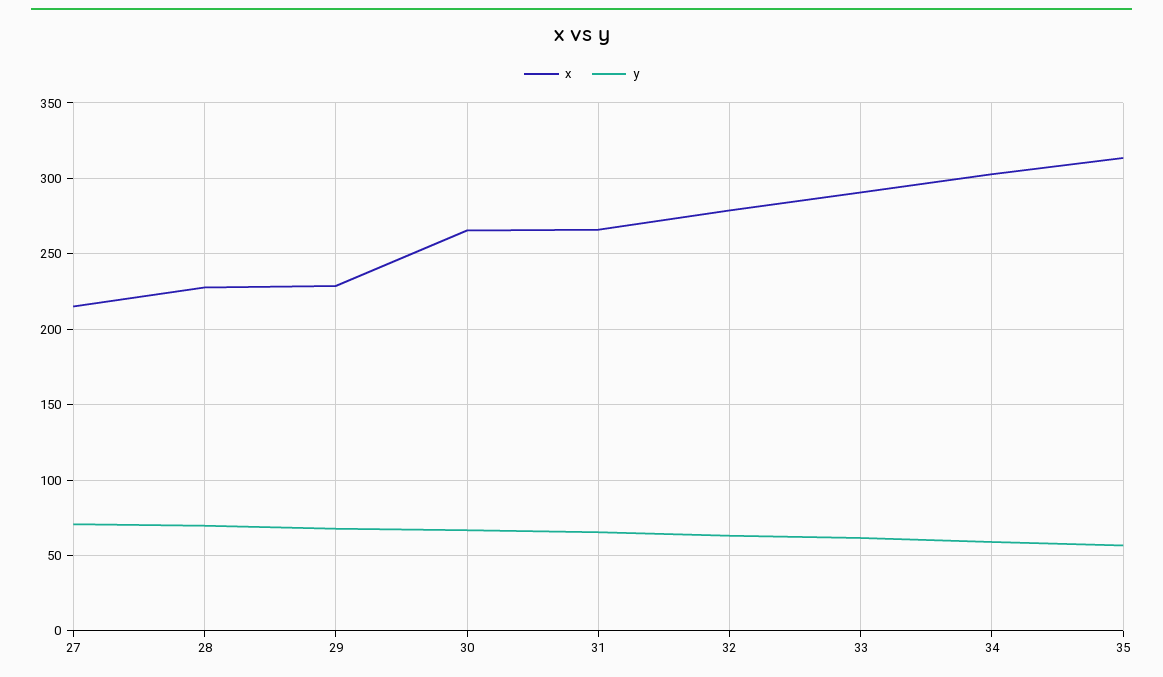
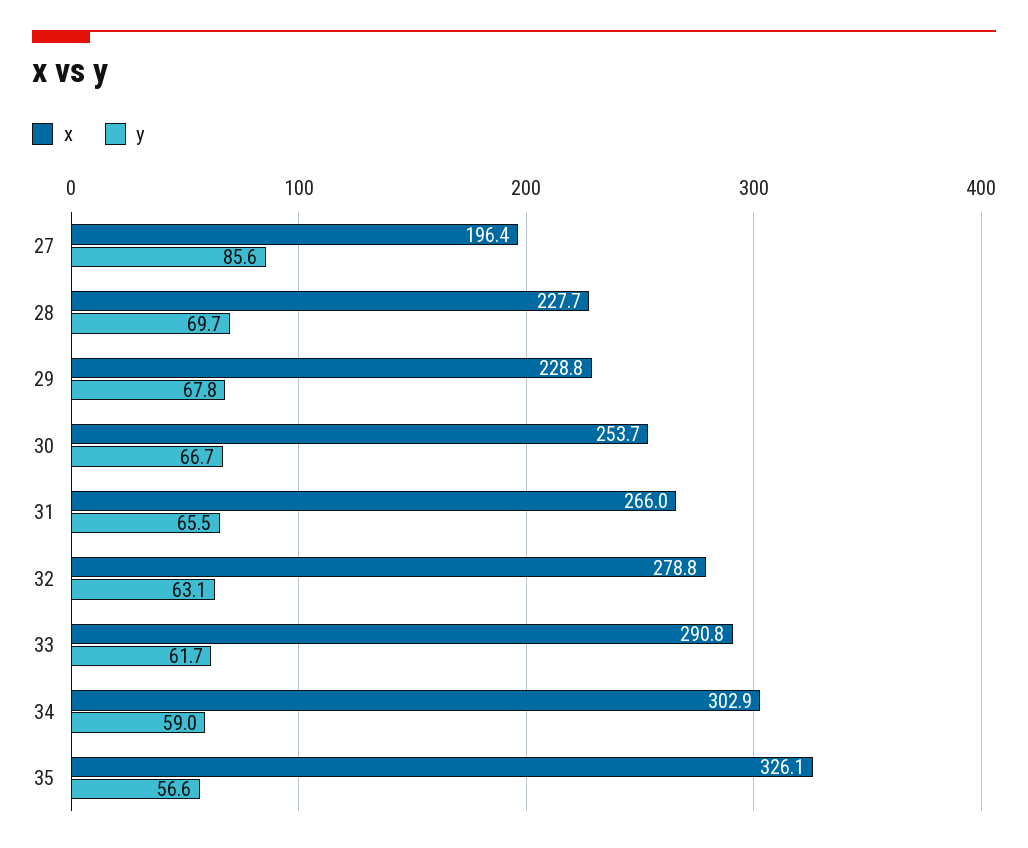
x, 27: 215 -> 196.4
y, 27: 70 -> 85.6
x, 30: 265 -> 253.7
x, 35: 315 -> 326.1

